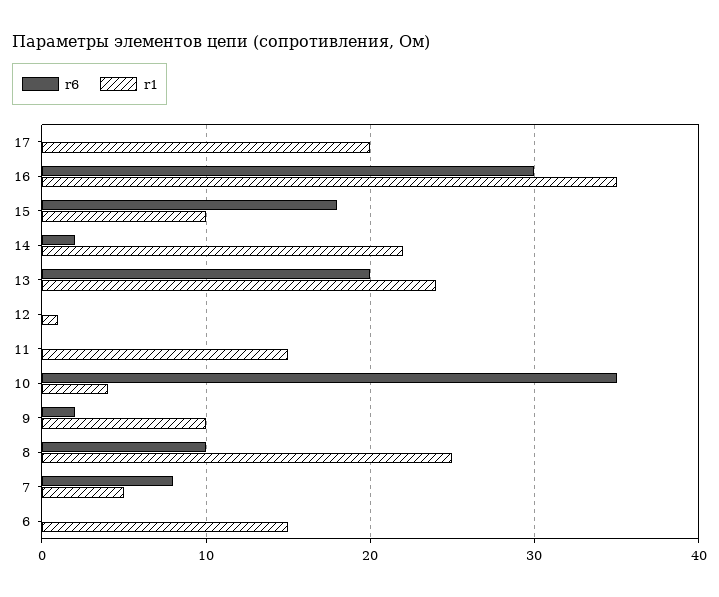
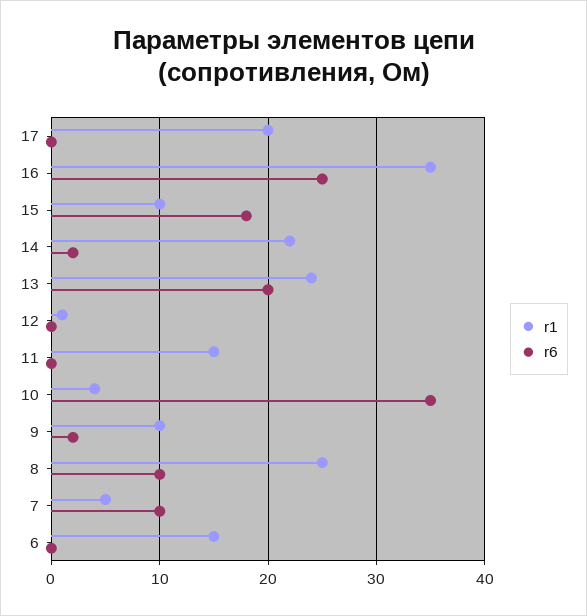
r6, 16: 30 -> 25
r6, 7: 8 -> 10

